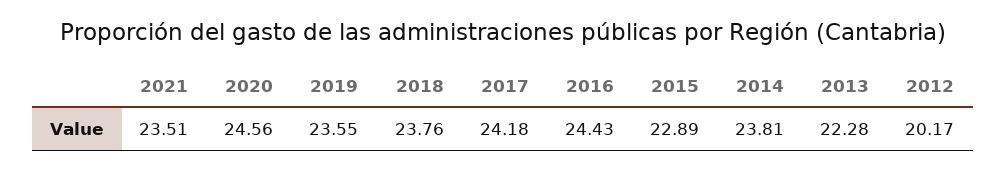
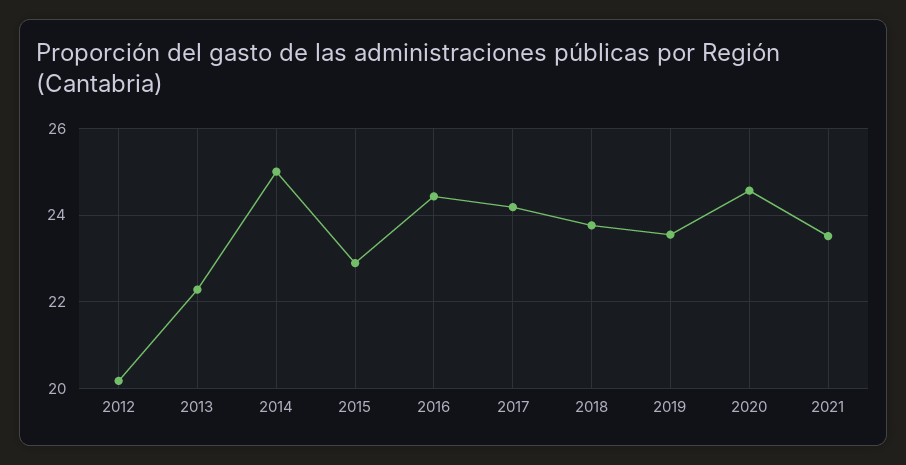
2014: 23.81 -> 25

